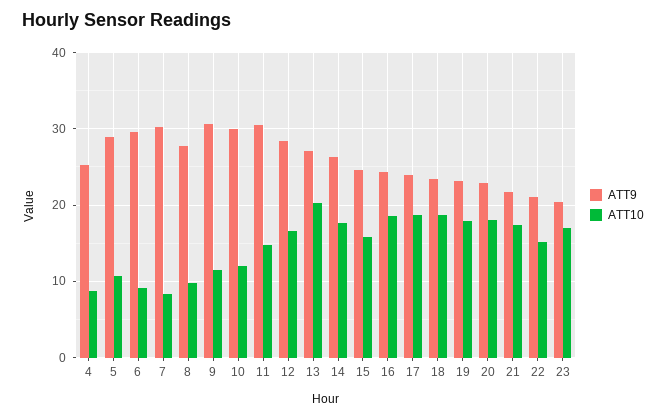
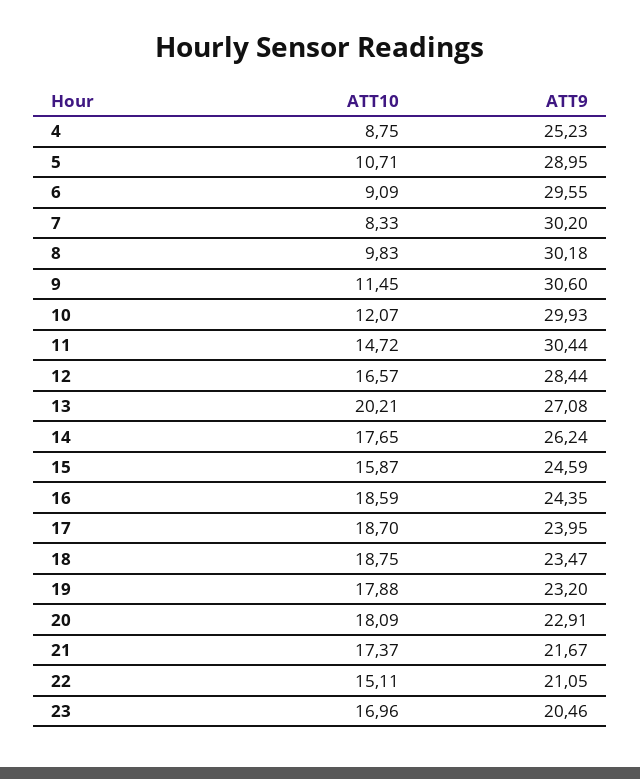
ATT9, 8: 28 -> 30.18

